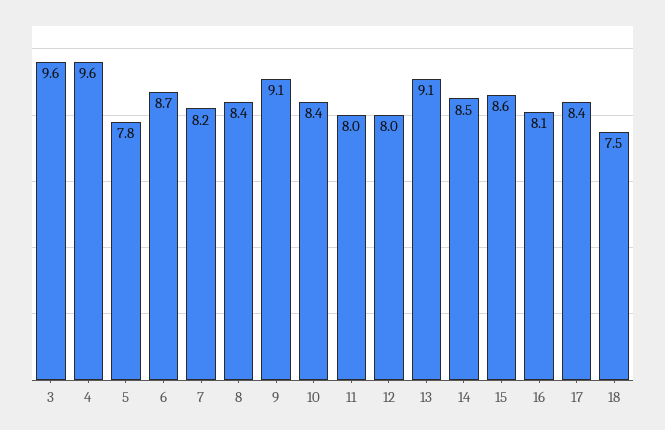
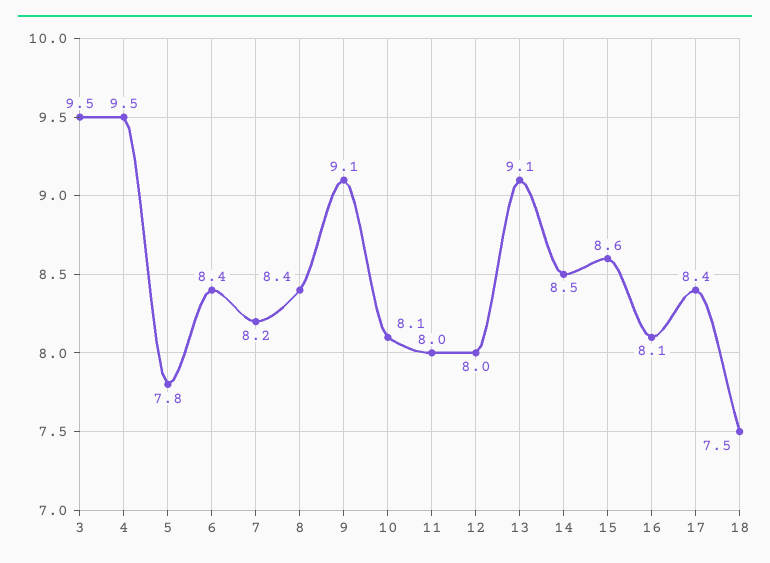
3: 9.6 -> 9.5
4: 9.6 -> 9.5
6: 8.7 -> 8.4
10: 8.4 -> 8.1

